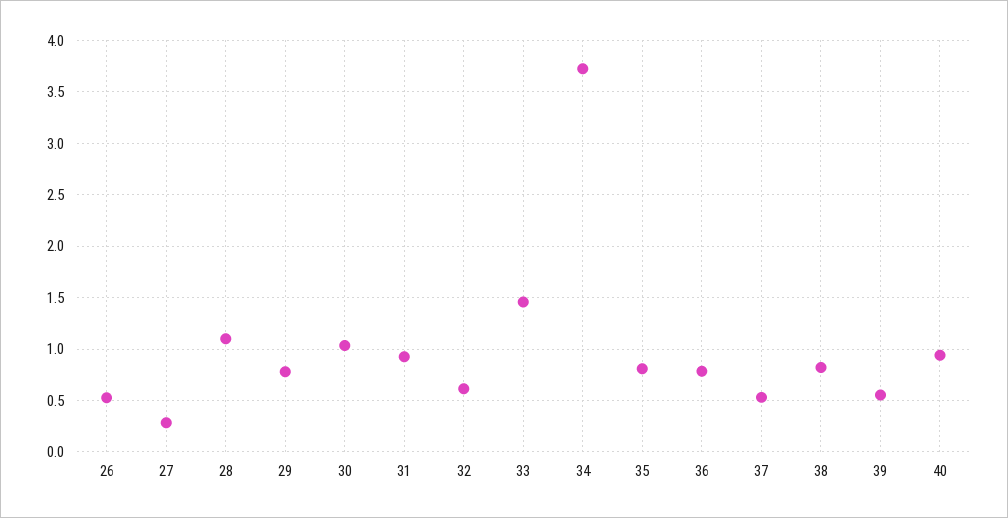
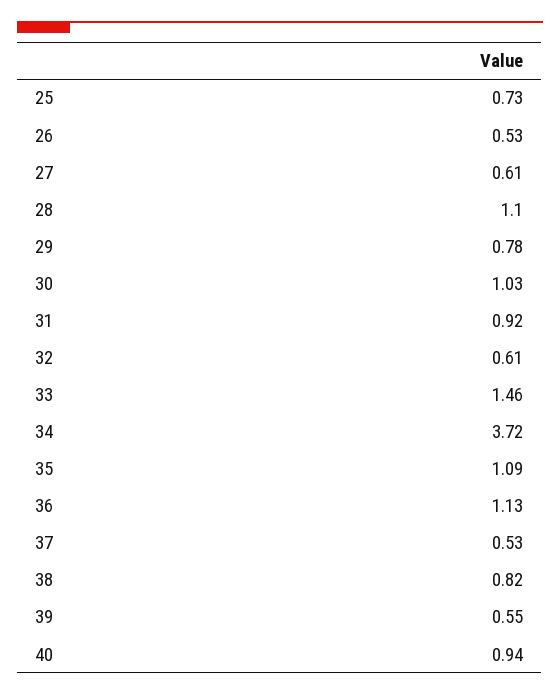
27: 0.3 -> 0.61
35: 0.8 -> 1.09
36: 0.8 -> 1.13
25: none -> 0.73

